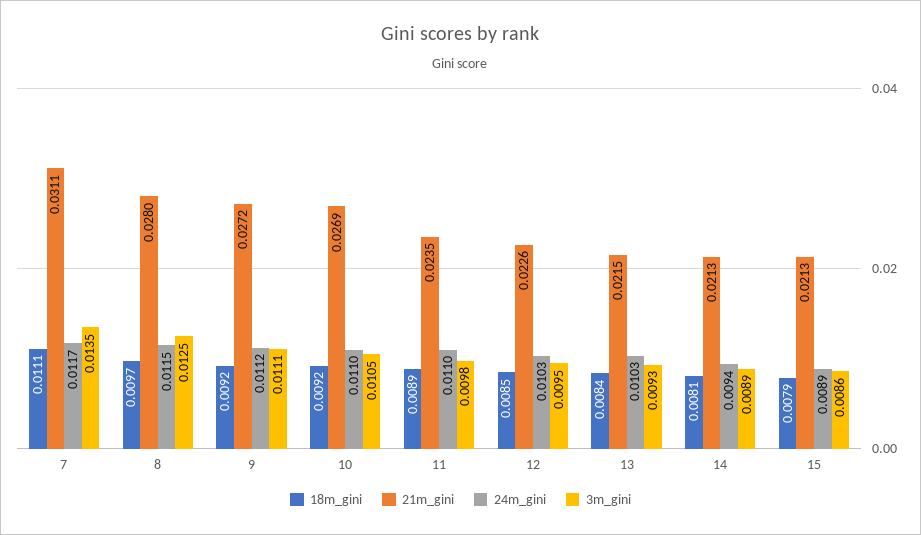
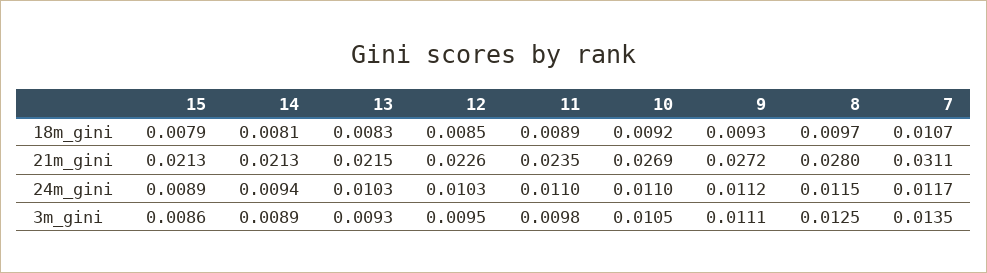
18m_gini, 7: 0.0111 -> 0.0107
18m_gini, 9: 0.0092 -> 0.0093
18m_gini, 13: 0.0084 -> 0.0083

